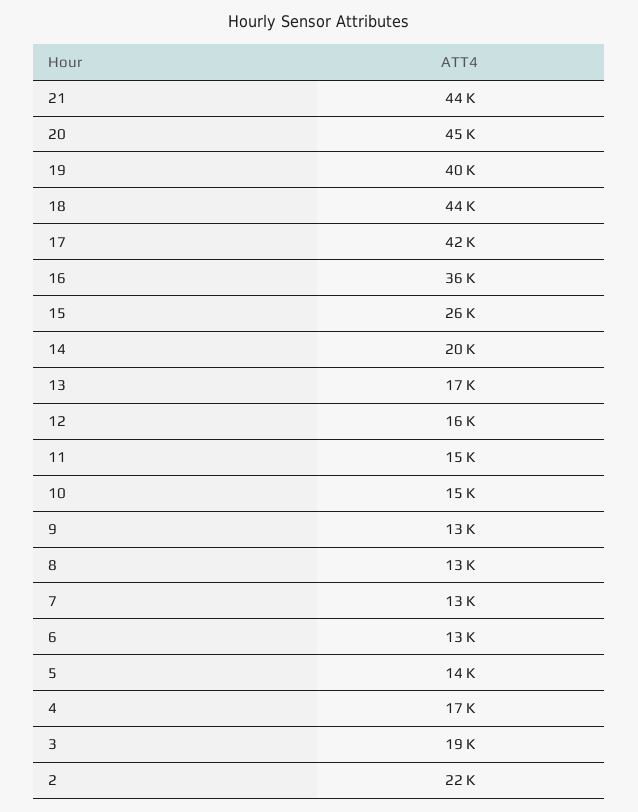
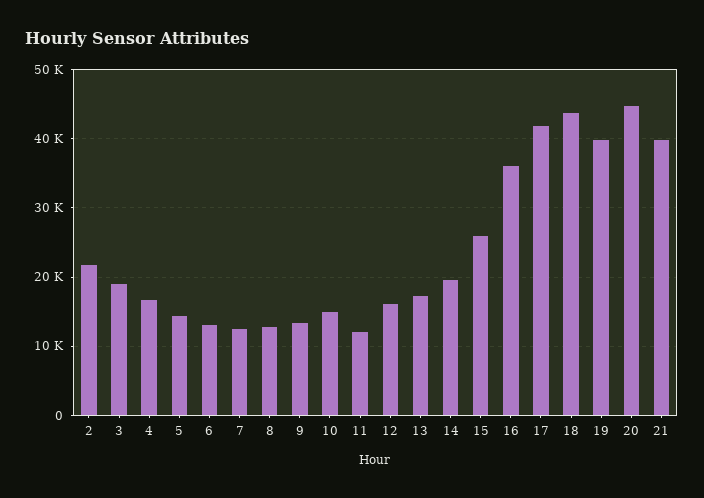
21: 44000 -> 40000
11: 15000 -> 12000

